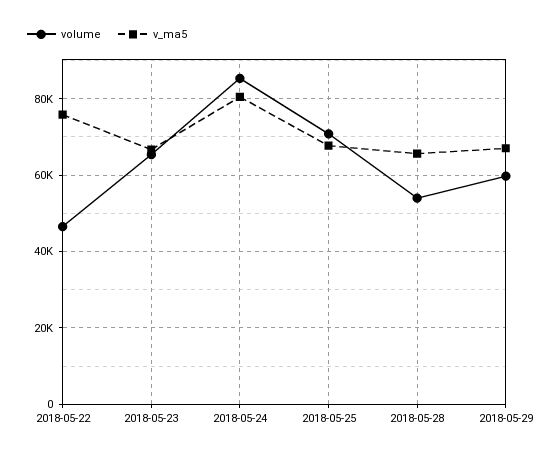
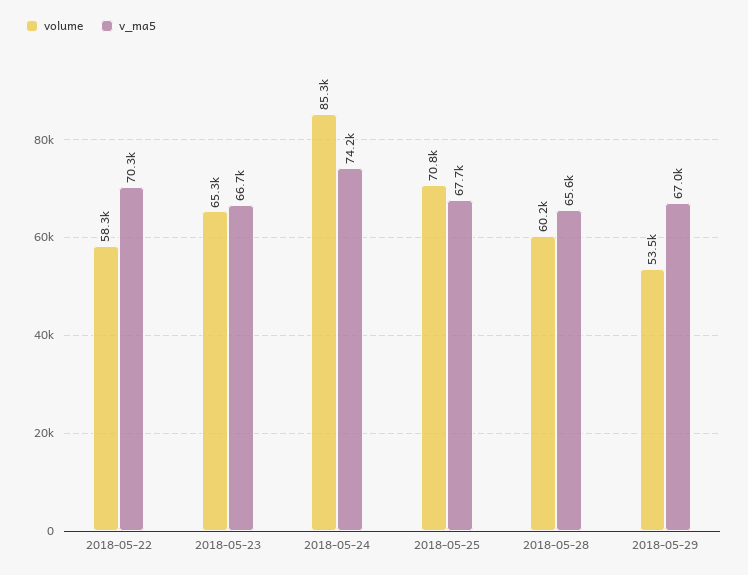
volume, 2018-05-22: 46000 -> 58300
v_ma5, 2018-05-22: 76000 -> 70300
v_ma5, 2018-05-24: 80000 -> 74200
volume, 2018-05-28: 54000 -> 60200
volume, 2018-05-29: 60000 -> 53500

